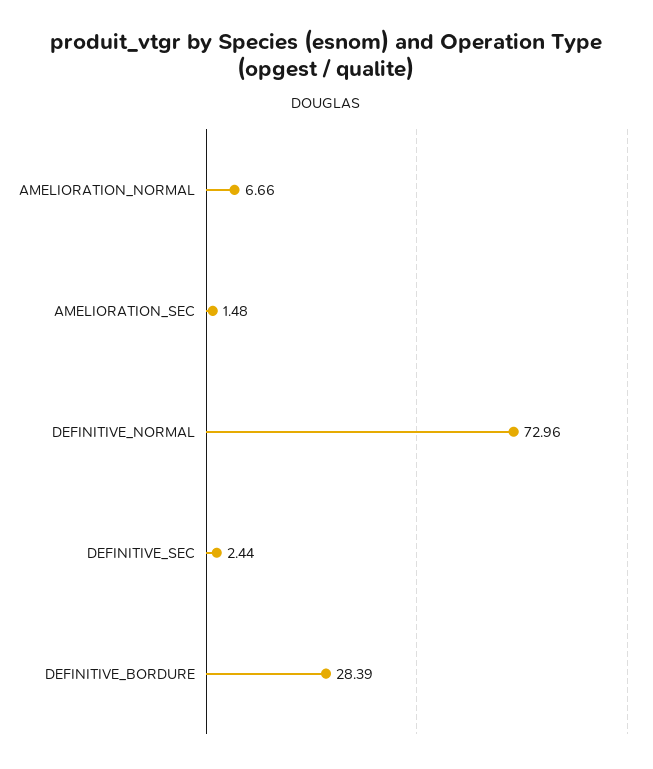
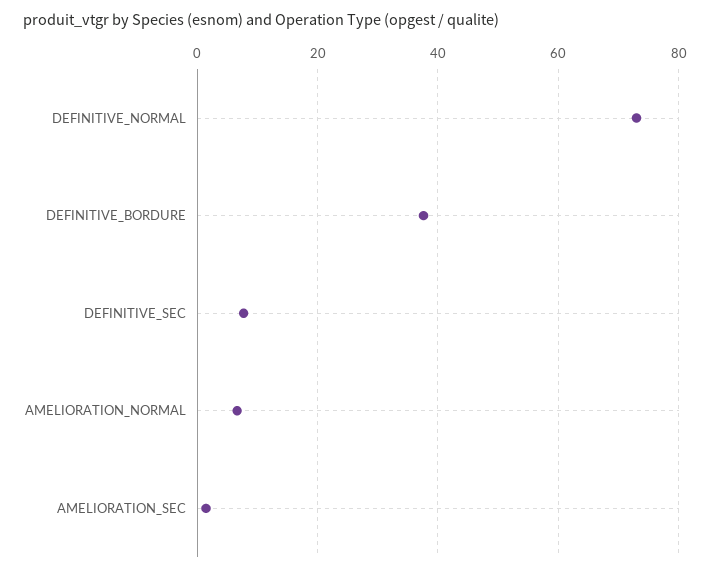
DEFINITIVE_SEC: 2.44 -> 8
DEFINITIVE_BORDURE: 28.39 -> 38

